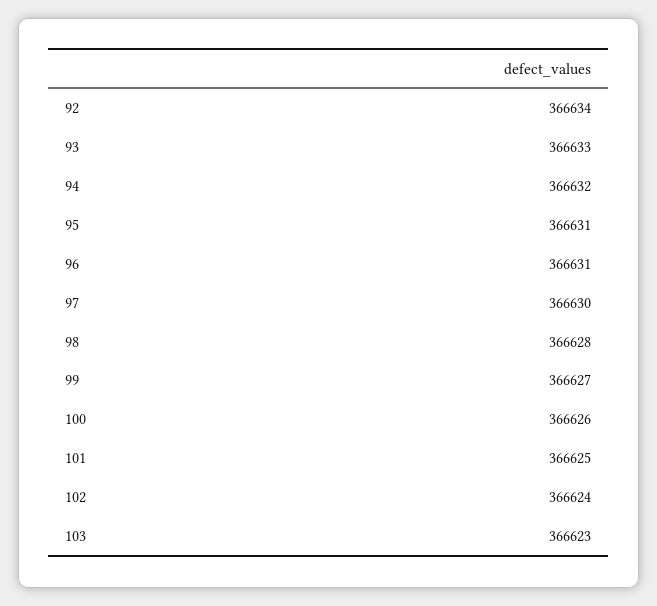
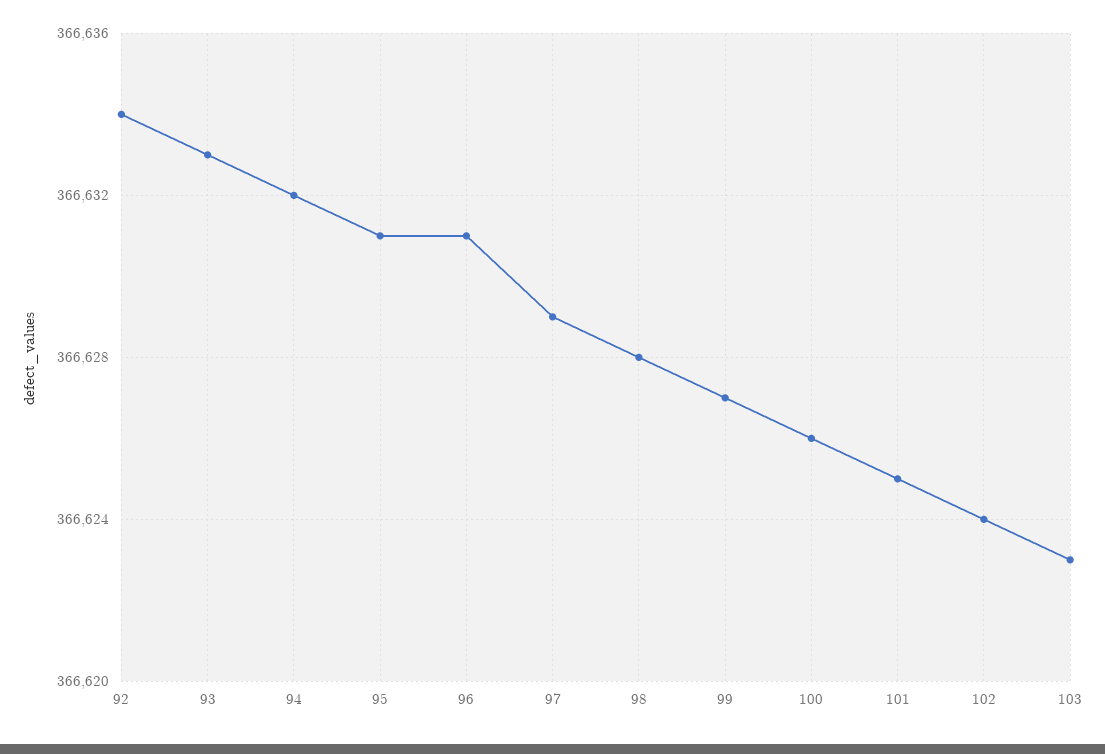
97: 366630 -> 366629

